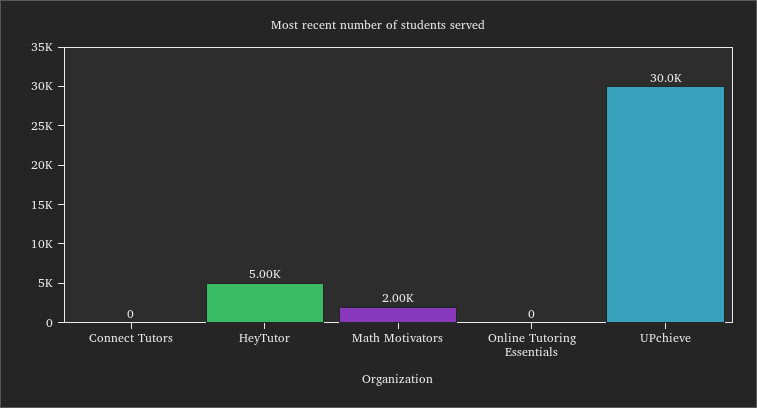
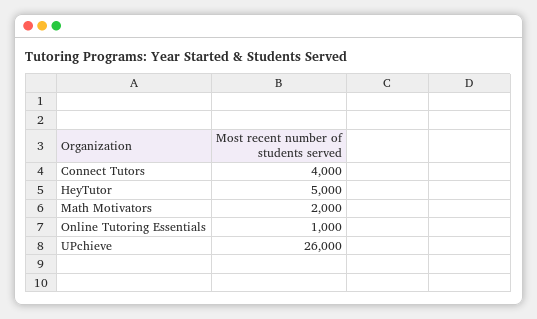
Connect Tutors: 0 -> 4000
Online Tutoring Essentials: 0 -> 1000
UPchieve: 30000 -> 26000

